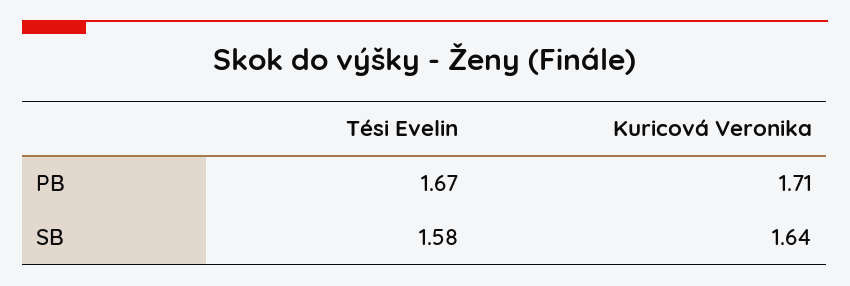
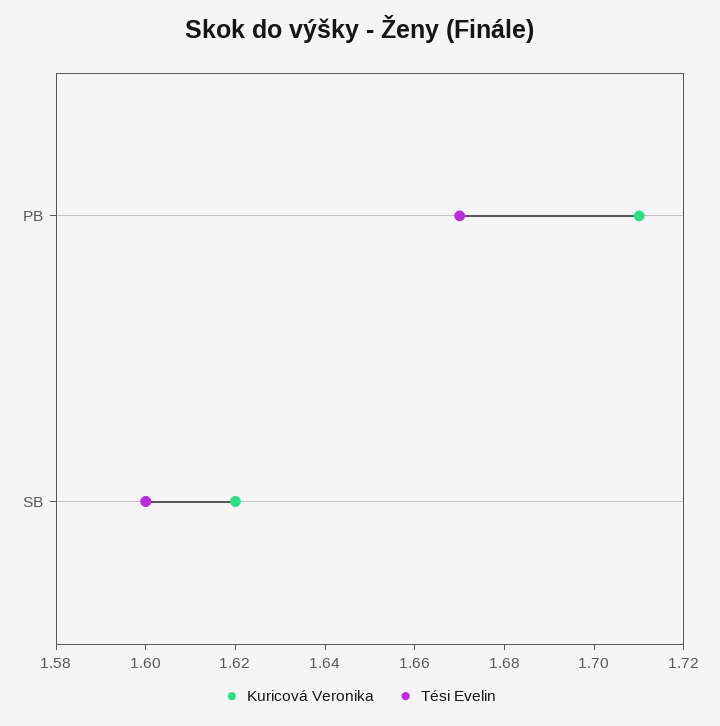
Tési Evelin, SB: 1.58 -> 1.6
Kuricová Veronika, SB: 1.64 -> 1.62

